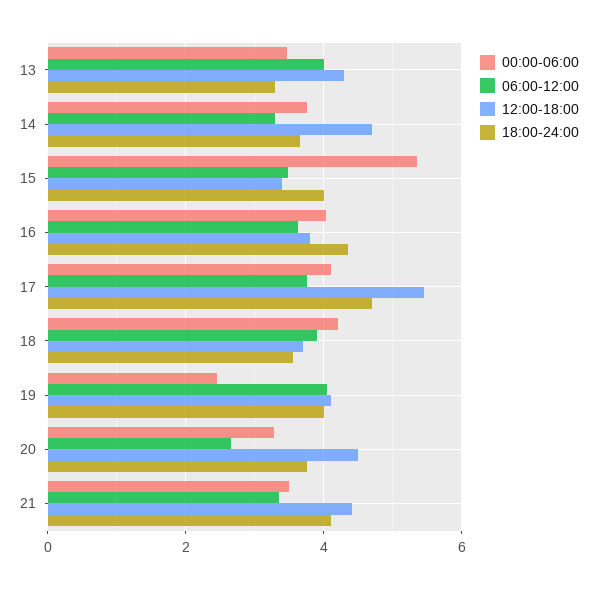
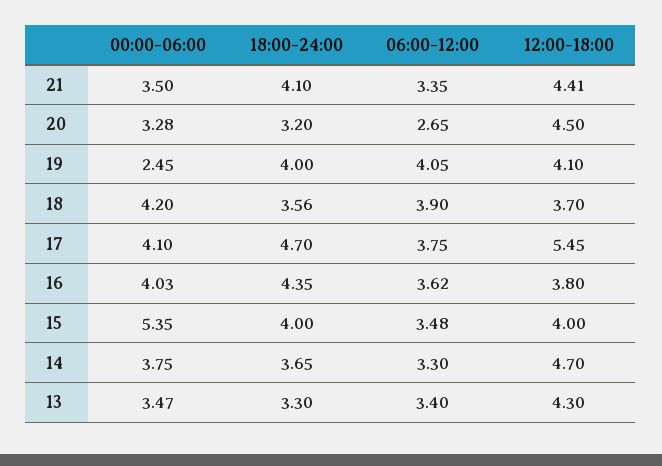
06:00-12:00, 13: 4 -> 3.4
12:00-18:00, 15: 3.4 -> 4
18:00-24:00, 20: 3.8 -> 3.2

